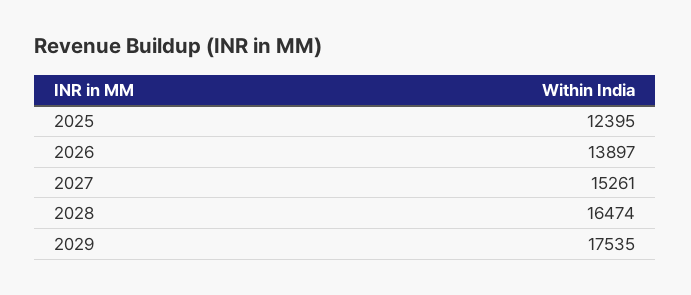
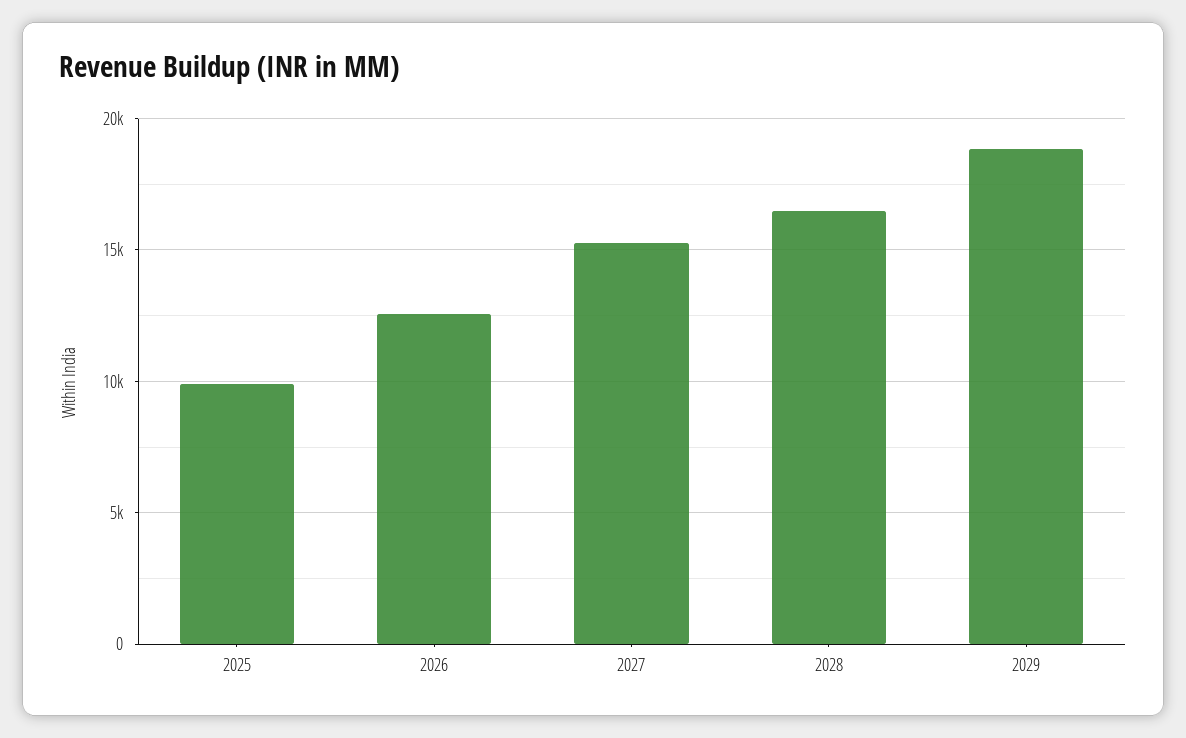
2025: 12395 -> 10000
2026: 13897 -> 12500
2029: 17535 -> 19000

